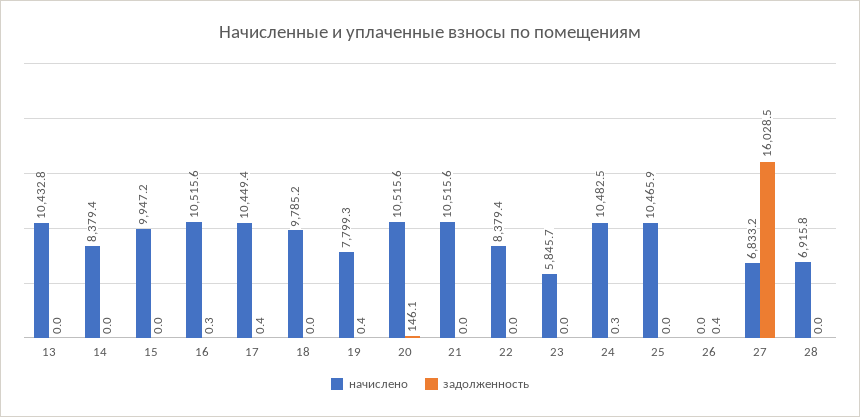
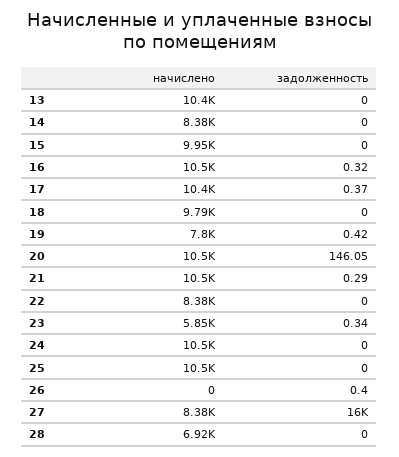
задолженность, 21: 0 -> 0.29
задолженность, 23: 0 -> 0.34
задолженность, 24: 0.3 -> 0
начислено, 27: 6833.2 -> 8380

